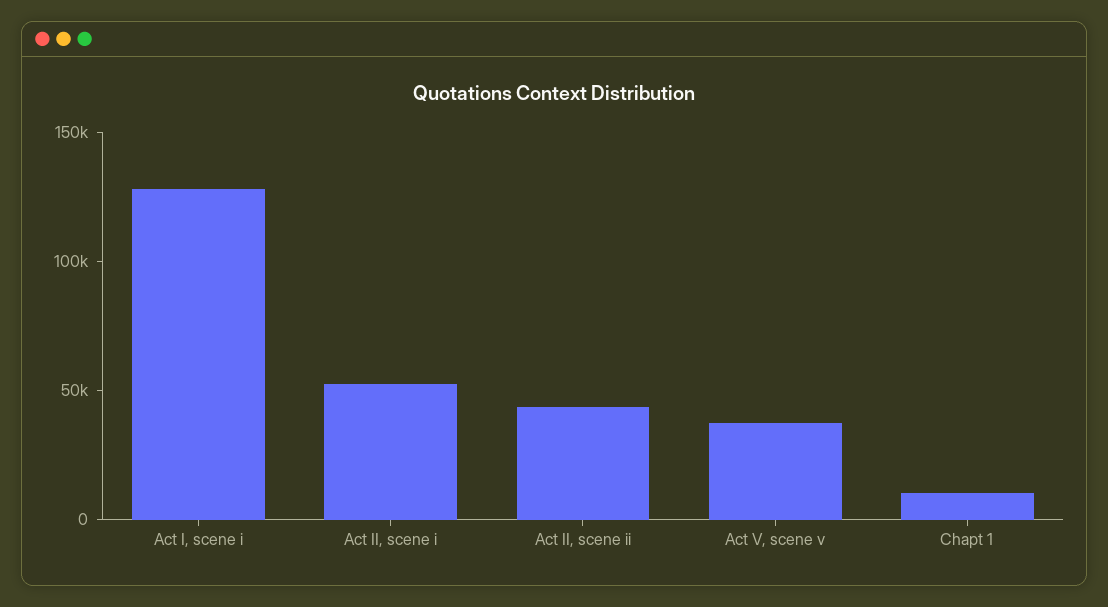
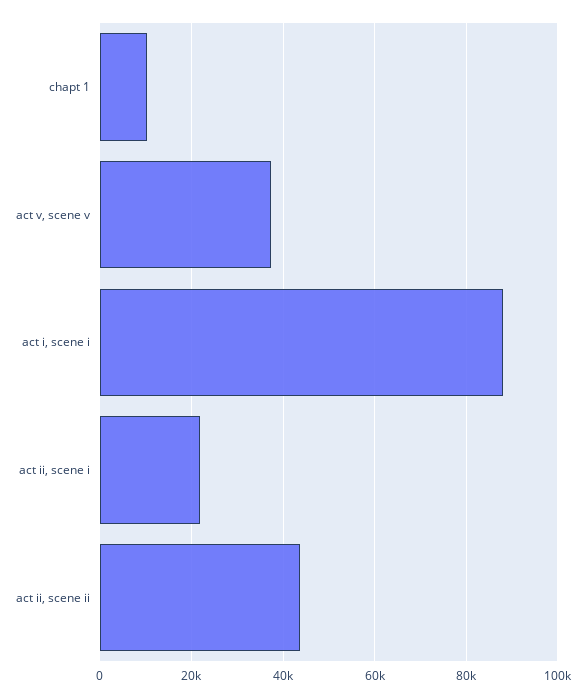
Act I, scene i: 130000 -> 88000
Act II, scene i: 50000 -> 22000

